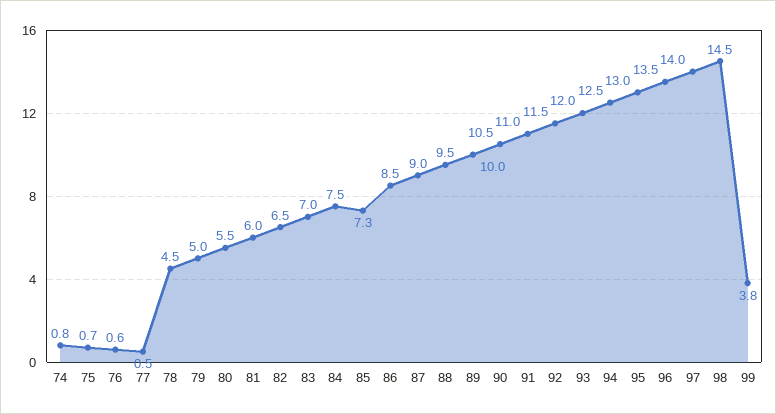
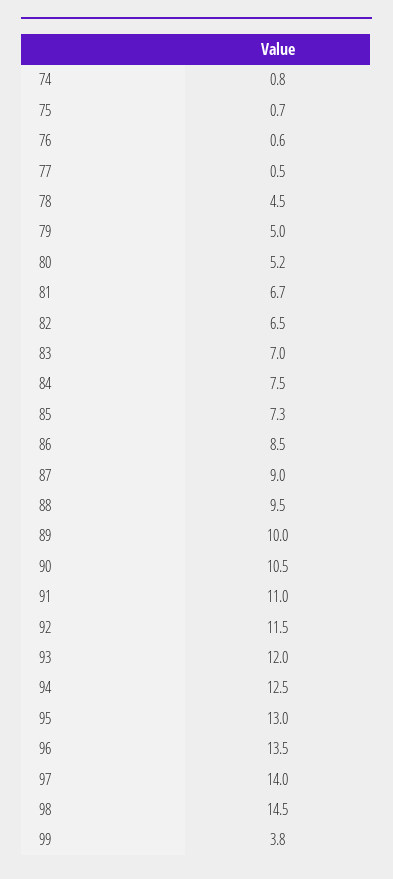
80: 5.5 -> 5.2
81: 6 -> 6.7

